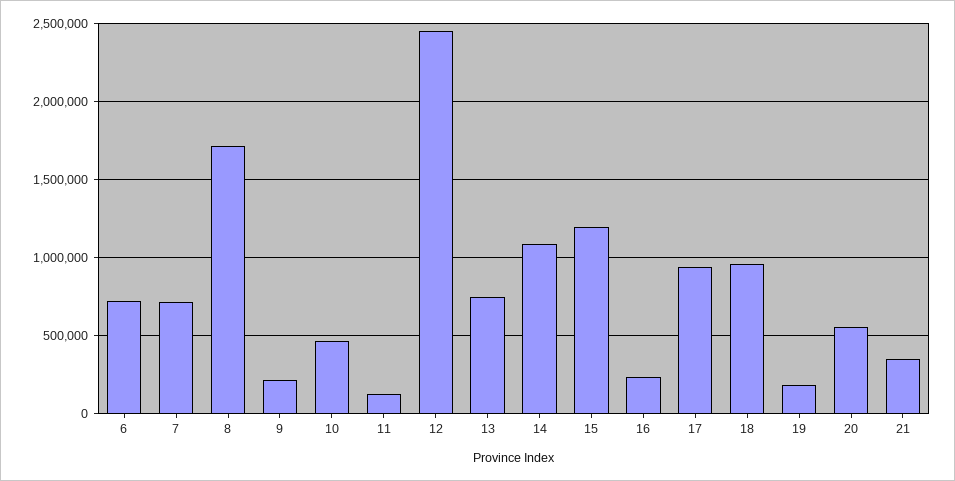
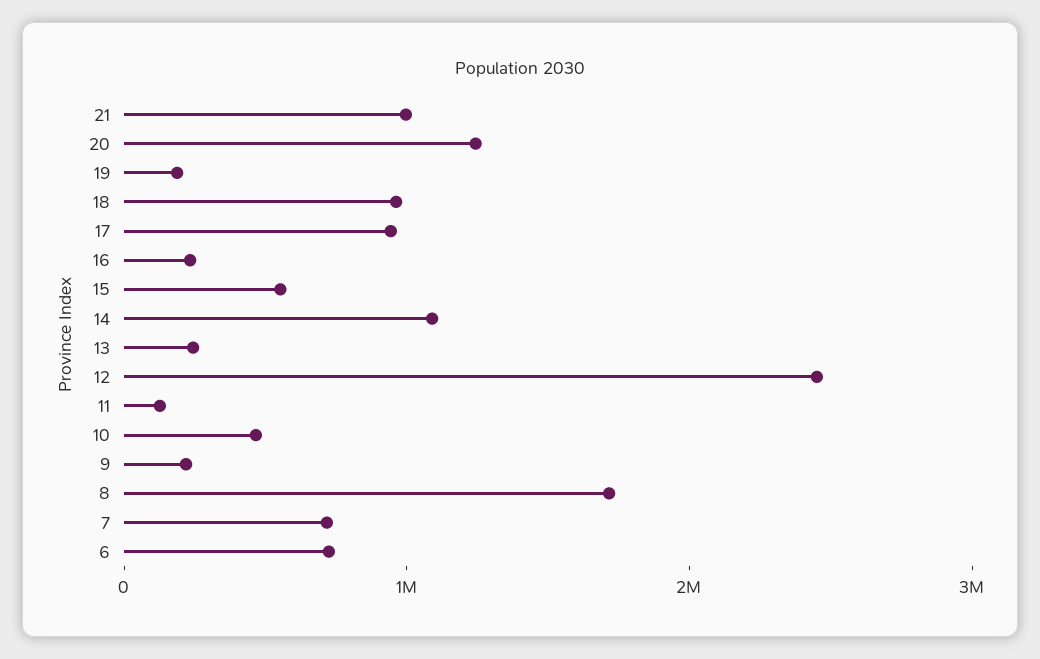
13: 750000 -> 200000
15: 1200000 -> 600000
20: 550000 -> 1200000
21: 350000 -> 1000000

